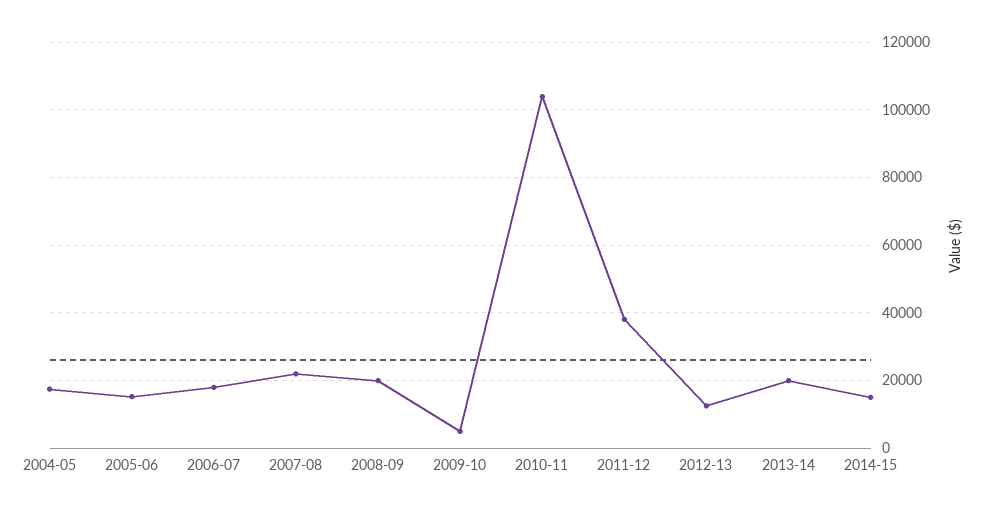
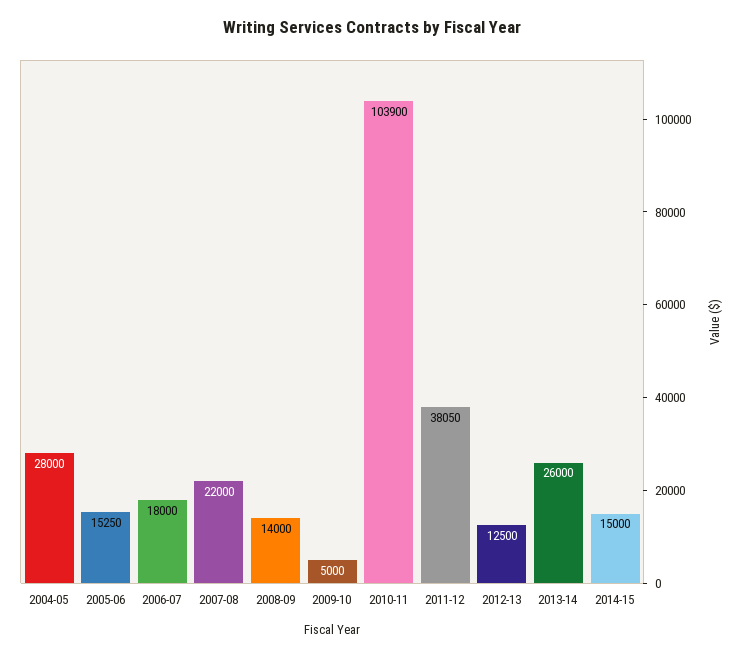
2004-05: 18000 -> 28000
2008-09: 20000 -> 14000
2013-14: 20000 -> 26000

